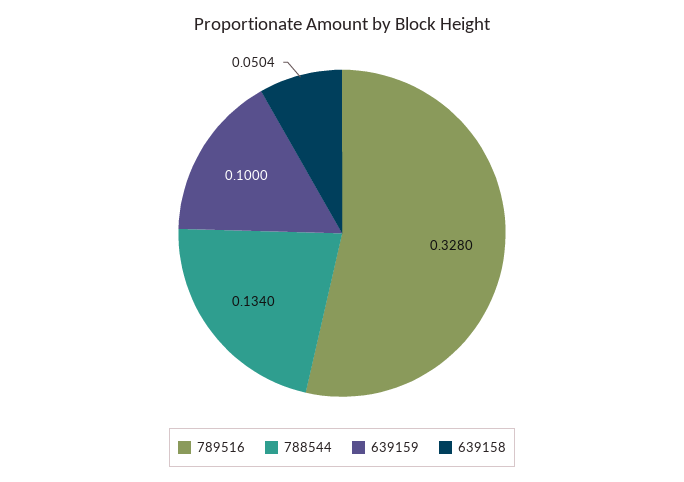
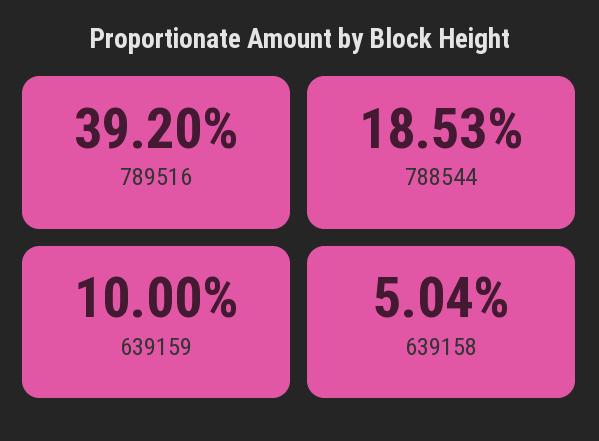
789516: 0.328 -> 0.392
788544: 0.134 -> 0.1853

